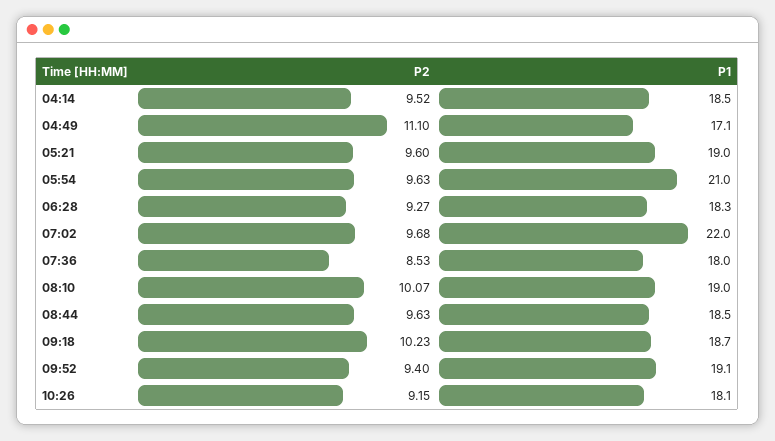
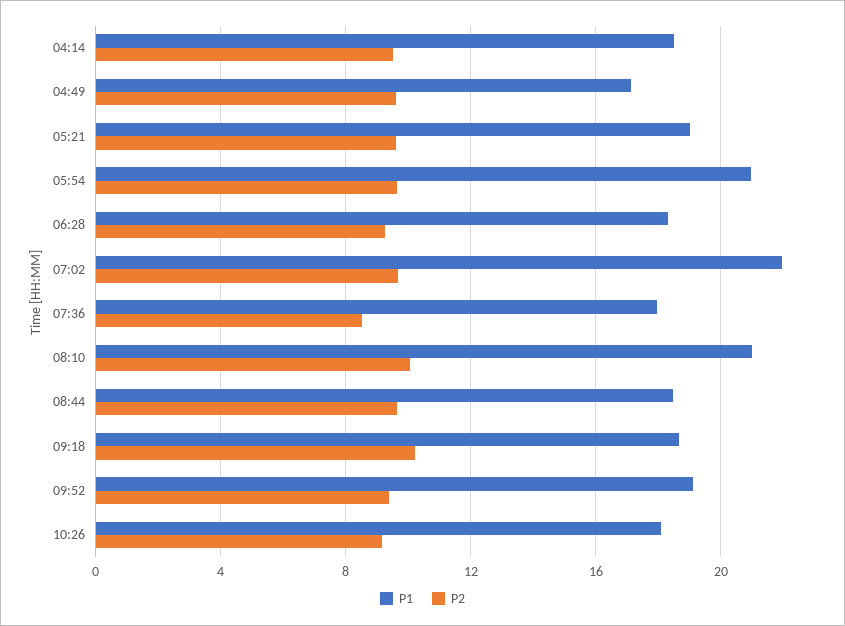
P2, 04:49: 11.1 -> 9.5
P1, 08:10: 19 -> 21

